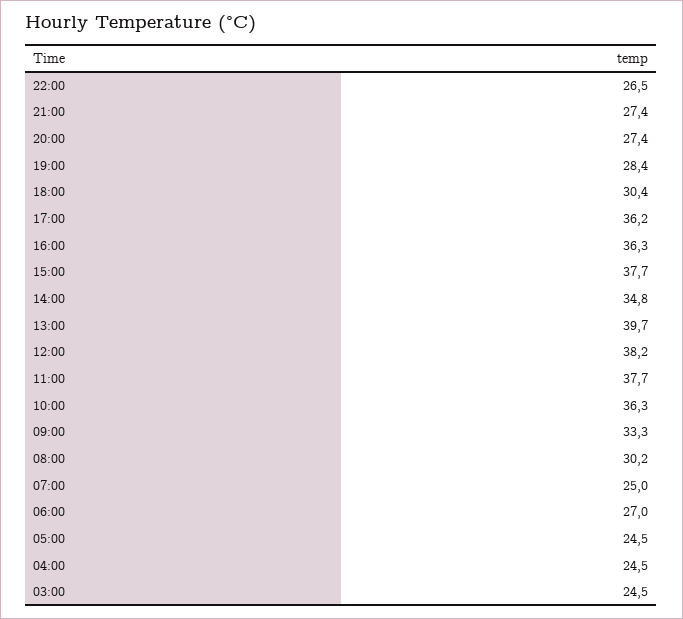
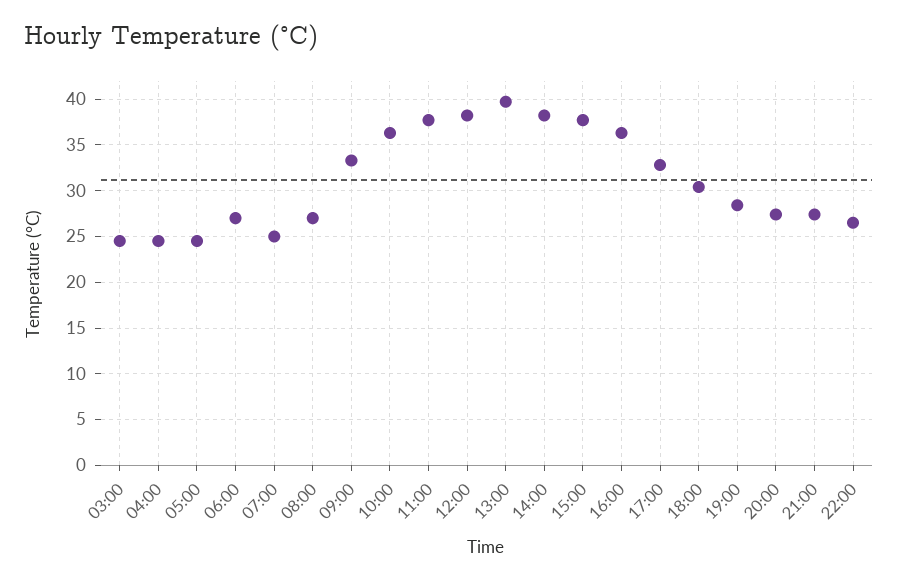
17:00: 36.2 -> 33
14:00: 34.8 -> 38
08:00: 30.2 -> 27

